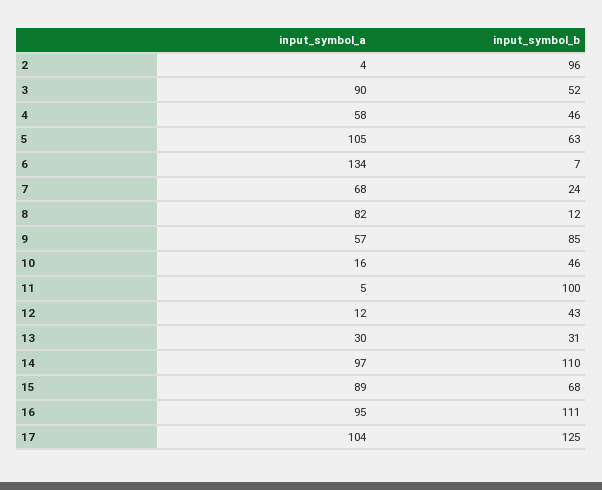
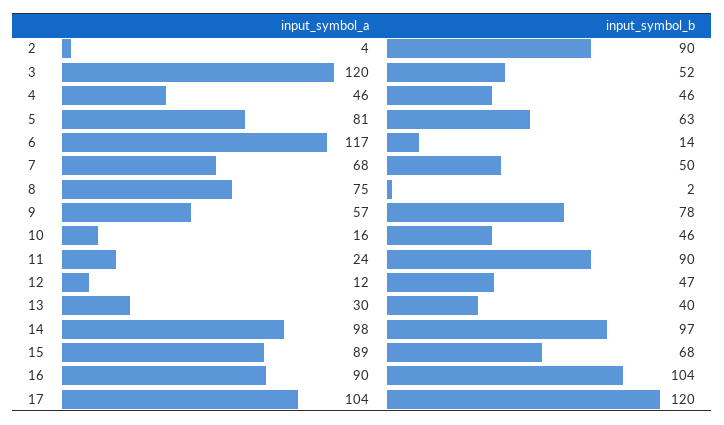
input_symbol_b, 2: 96 -> 90
input_symbol_a, 3: 90 -> 120
input_symbol_a, 4: 58 -> 46
input_symbol_a, 5: 105 -> 81
input_symbol_a, 6: 134 -> 117
input_symbol_b, 6: 7 -> 14
input_symbol_b, 7: 24 -> 50
input_symbol_a, 8: 82 -> 75
input_symbol_b, 8: 12 -> 2
input_symbol_b, 9: 85 -> 78
input_symbol_a, 11: 5 -> 24
input_symbol_b, 11: 100 -> 90
input_symbol_b, 12: 43 -> 47
input_symbol_b, 13: 31 -> 40
input_symbol_a, 14: 97 -> 98
input_symbol_b, 14: 110 -> 97
input_symbol_a, 16: 95 -> 90
input_symbol_b, 16: 111 -> 104
input_symbol_b, 17: 125 -> 120

